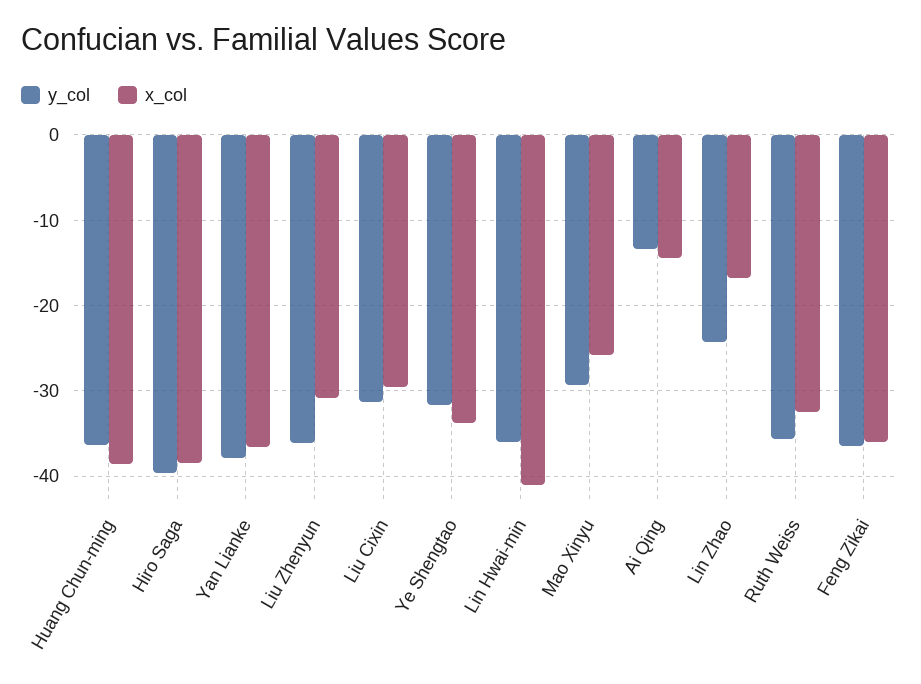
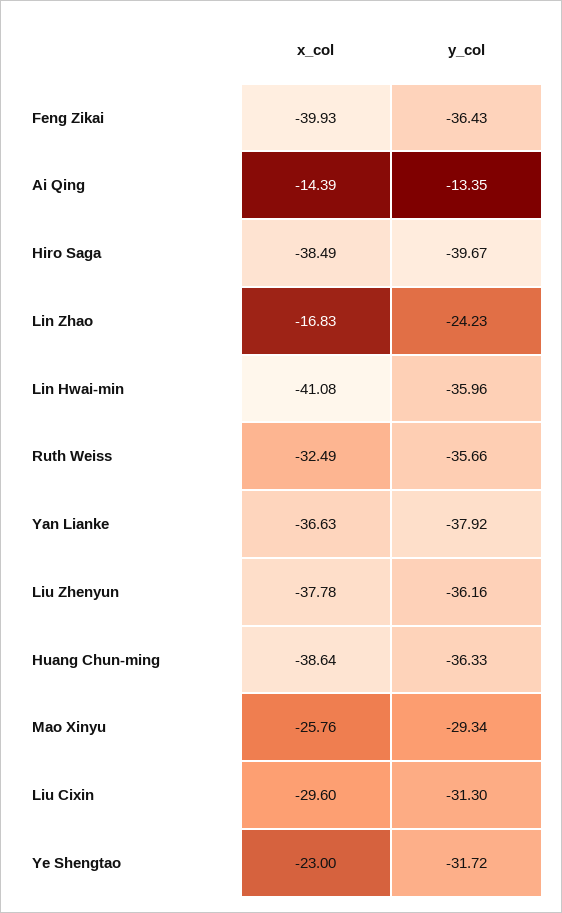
x_col, Liu Zhenyun: -31 -> -37.78
x_col, Ye Shengtao: -34 -> -23
x_col, Feng Zikai: -36 -> -39.93

